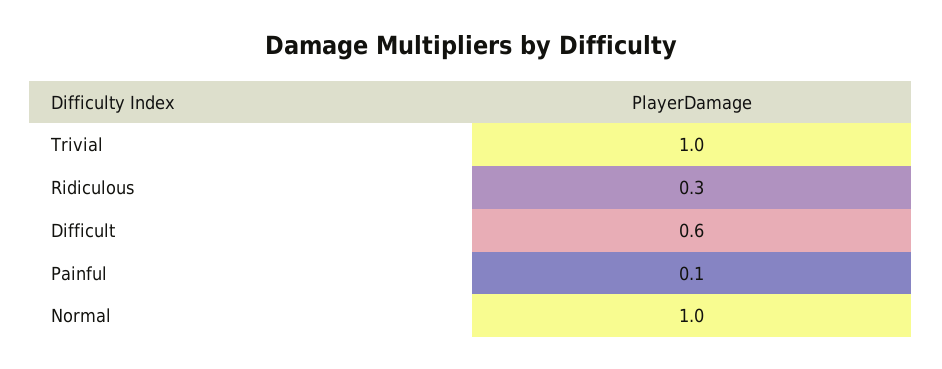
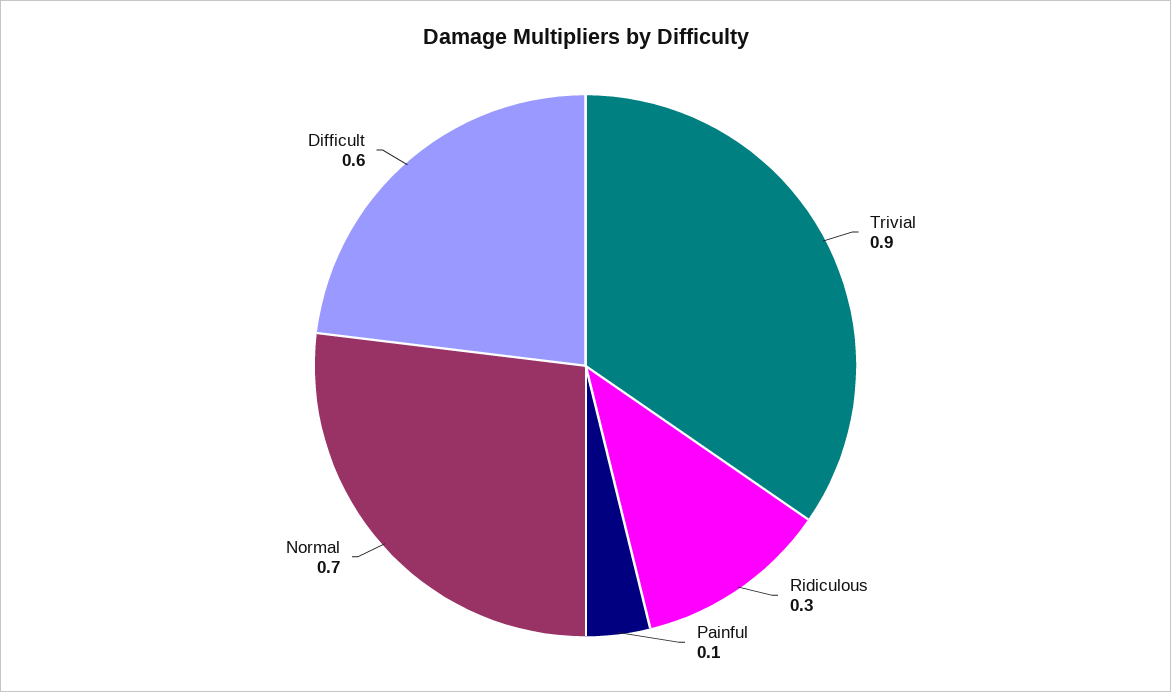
Trivial: 1 -> 0.9
Normal: 1 -> 0.7

